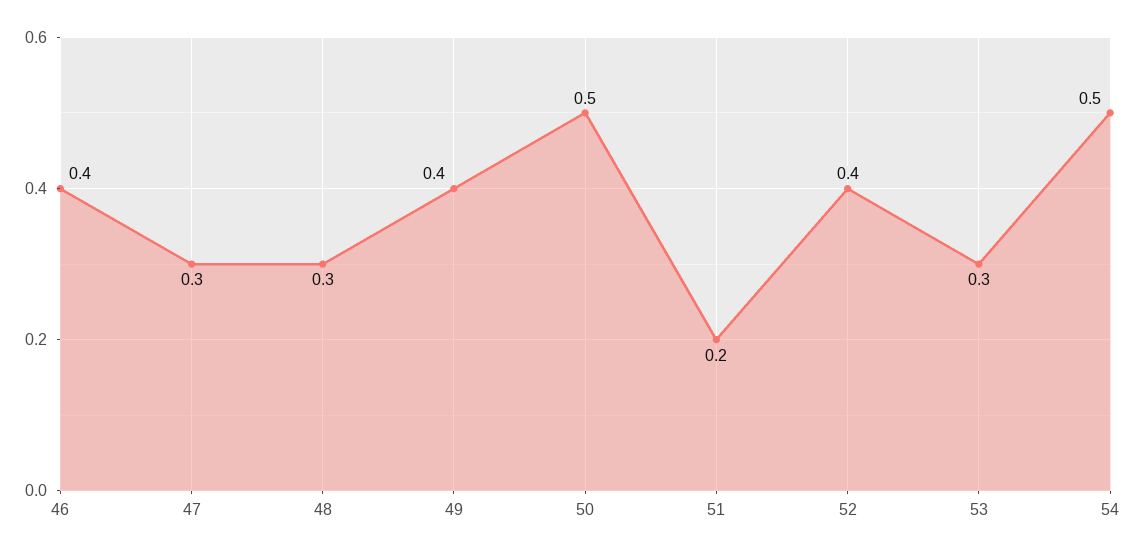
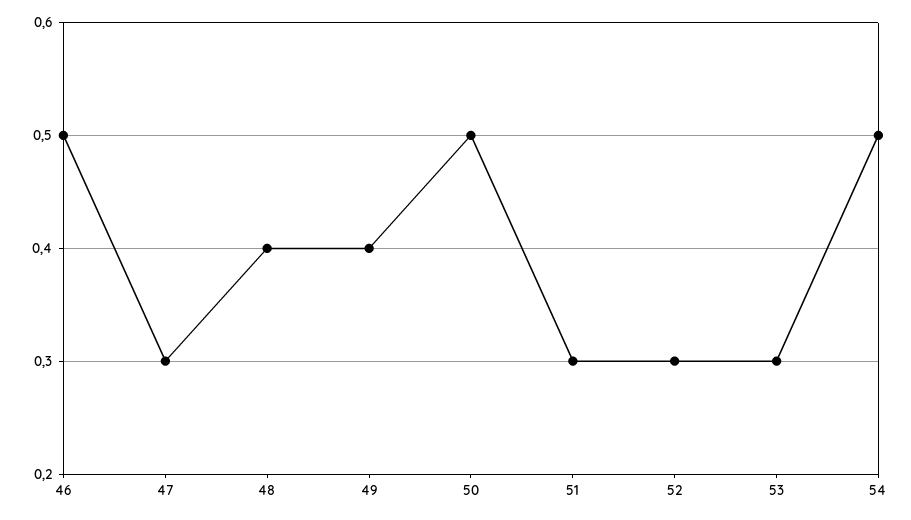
46: 0.4 -> 0.5
48: 0.3 -> 0.4
51: 0.2 -> 0.3
52: 0.4 -> 0.3

